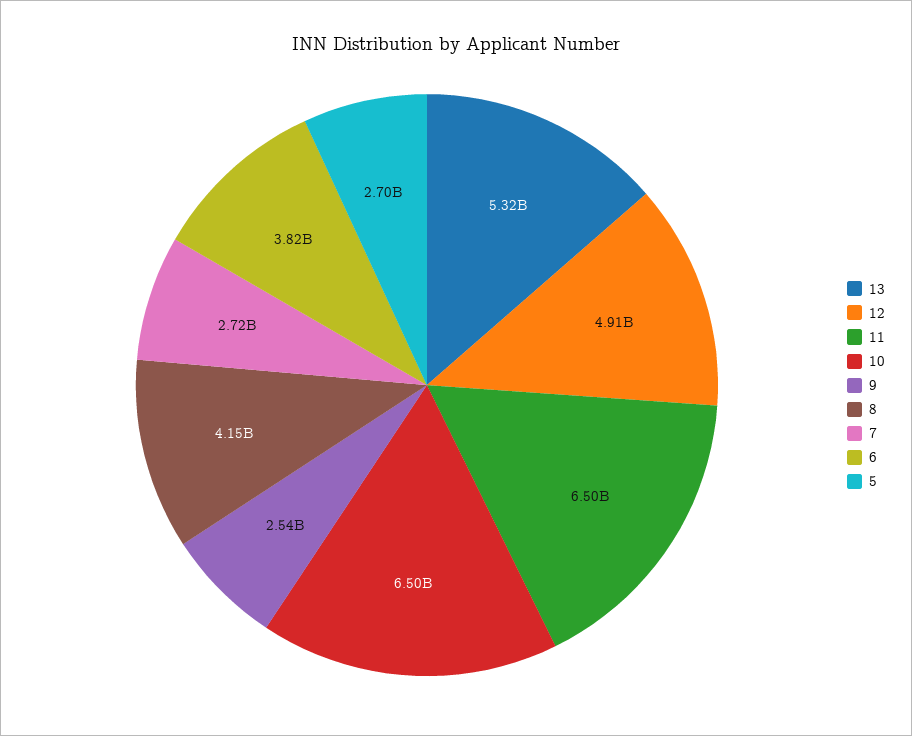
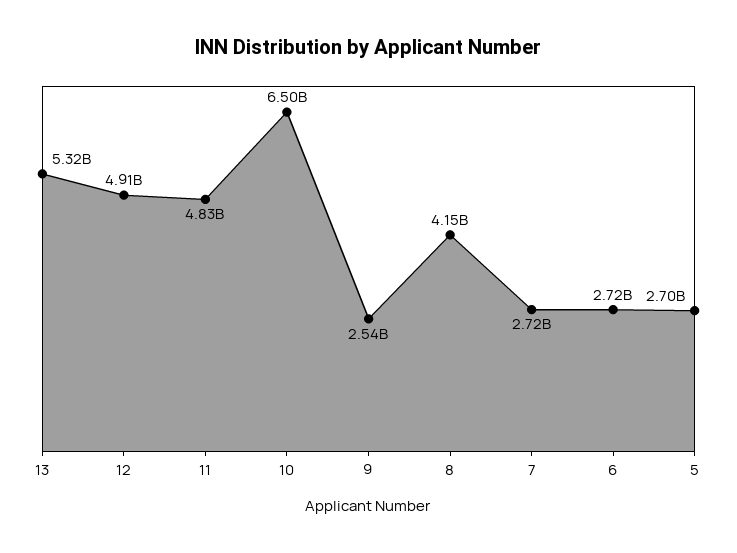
11: 6500000000 -> 4830000000
6: 3820000000 -> 2720000000

